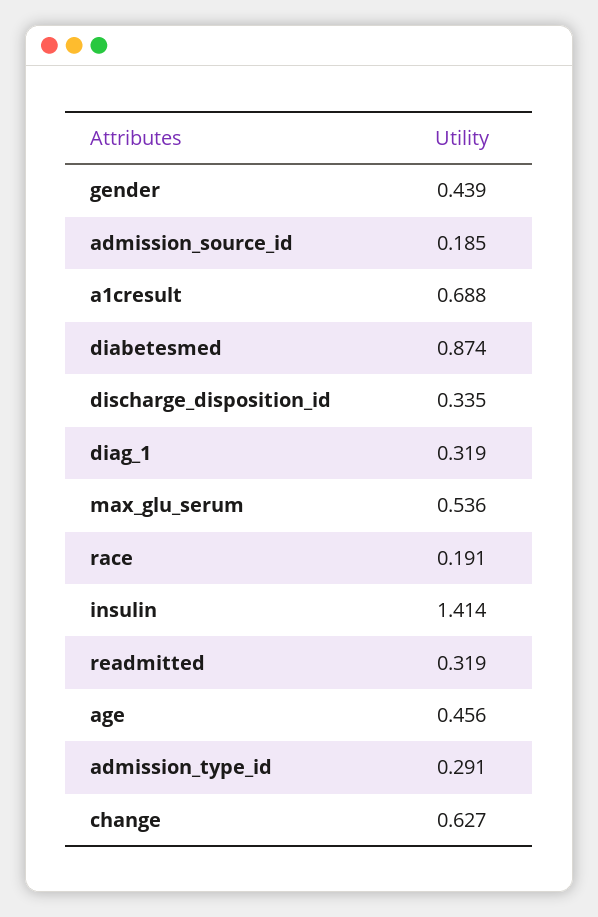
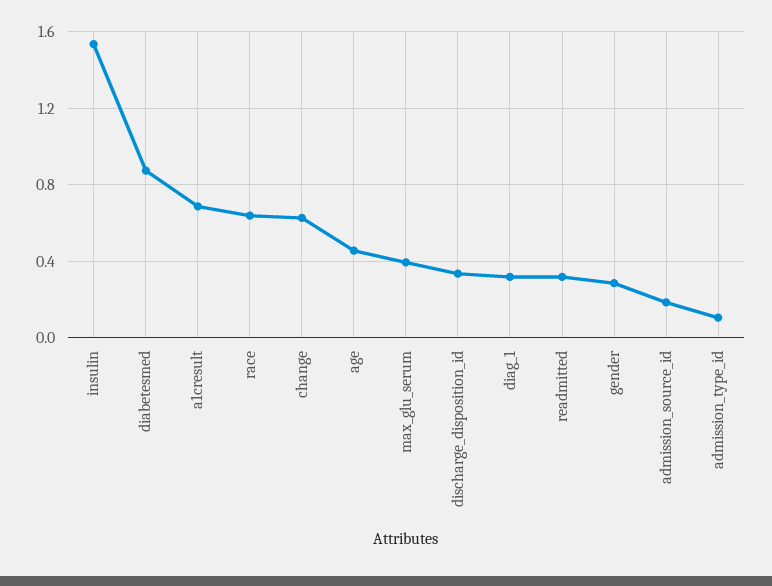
gender: 0.439 -> 0.3
max_glu_serum: 0.536 -> 0.4
race: 0.191 -> 0.65
insulin: 1.414 -> 1.55
admission_type_id: 0.291 -> 0.1

